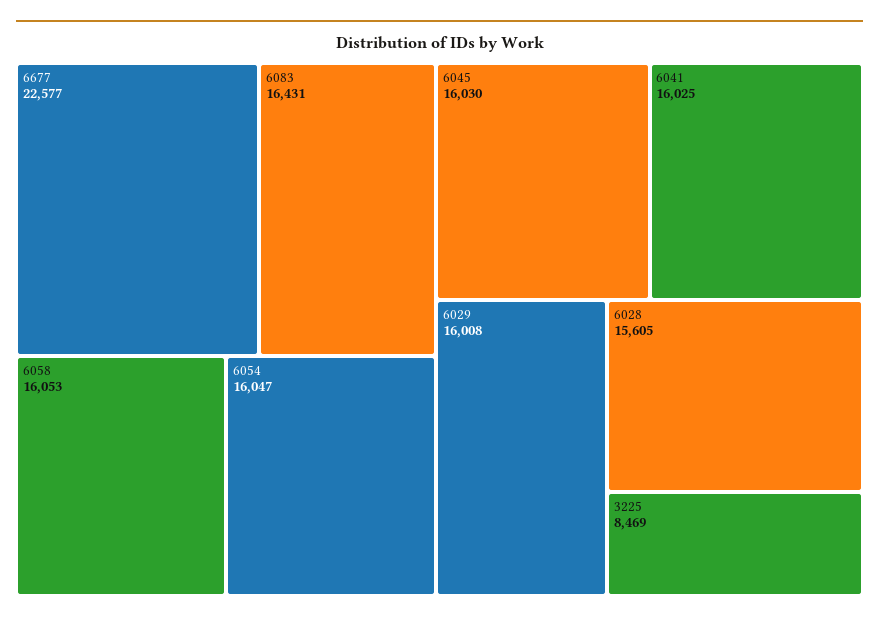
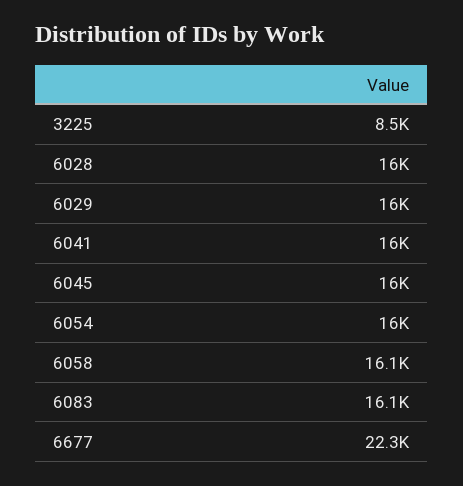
6677: 22577 -> 22300
6083: 16431 -> 16100
6028: 15605 -> 16000
3225: 8469 -> 8500

